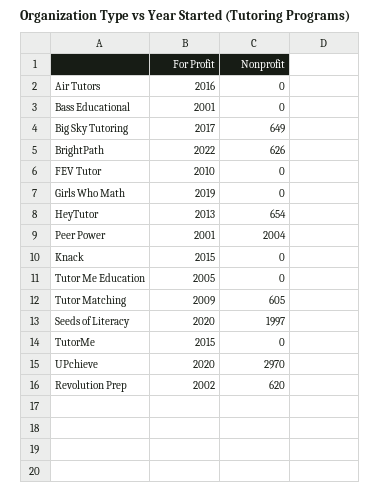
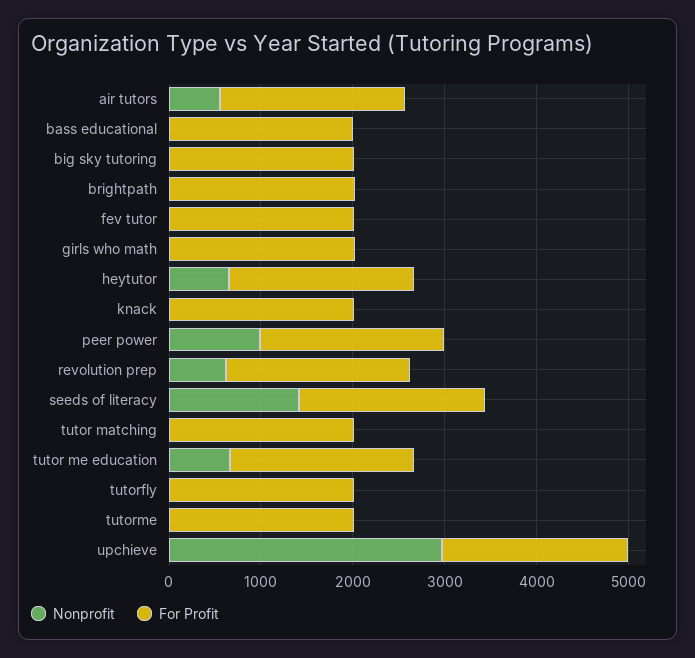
Nonprofit, Air Tutors: 0 -> 600
Nonprofit, Big Sky Tutoring: 649 -> 0
Nonprofit, BrightPath: 626 -> 0
Nonprofit, Peer Power: 2004 -> 1000
Nonprofit, Tutor Me Education: 0 -> 600
Nonprofit, Tutor Matching: 605 -> 0
Nonprofit, Seeds of Literacy: 1997 -> 1400
Nonprofit, tutorfly: none -> 0
For Profit, tutorfly: none -> 2000

